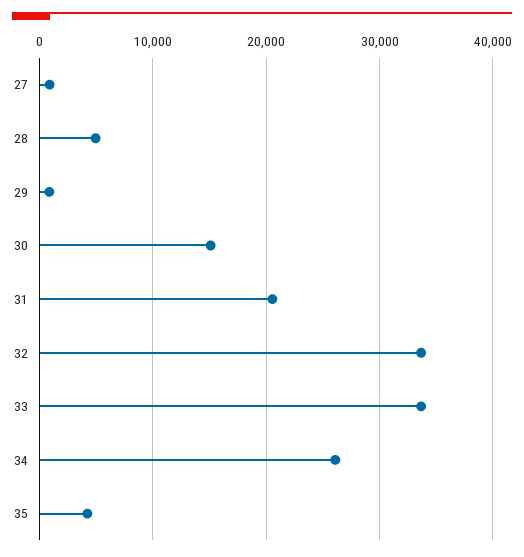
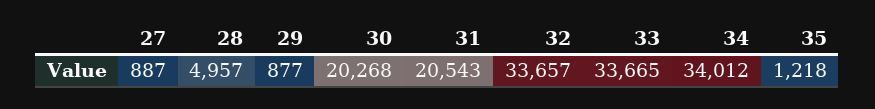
30: 15000 -> 20268
34: 26000 -> 34012
35: 4000 -> 1218

